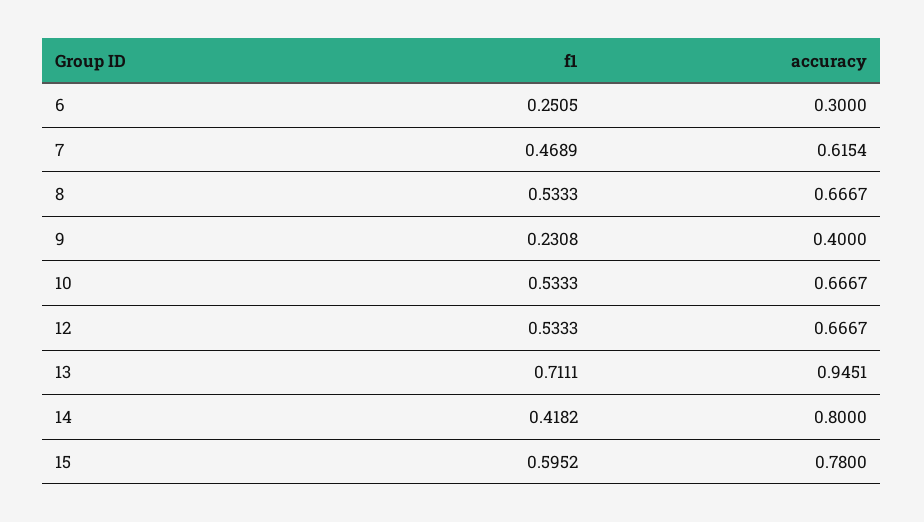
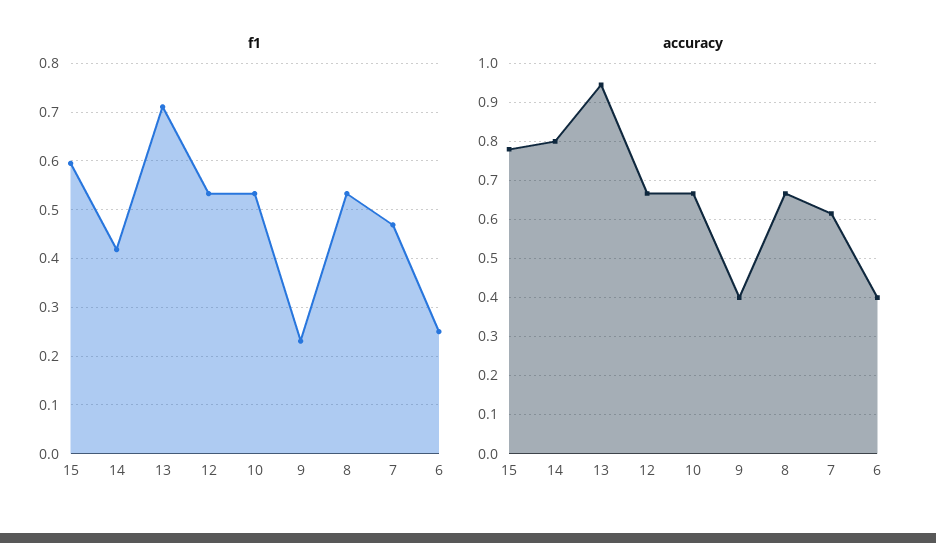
accuracy, 6: 0.3 -> 0.4

